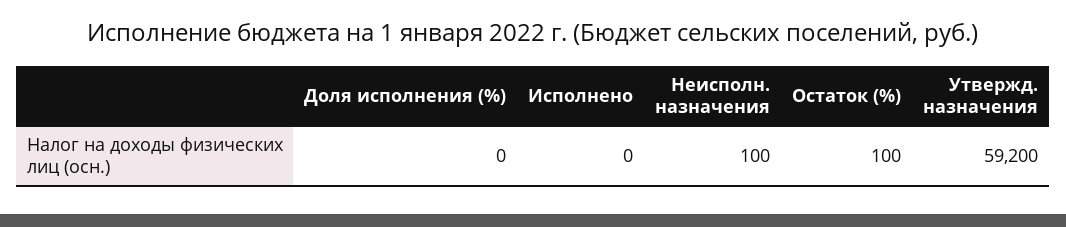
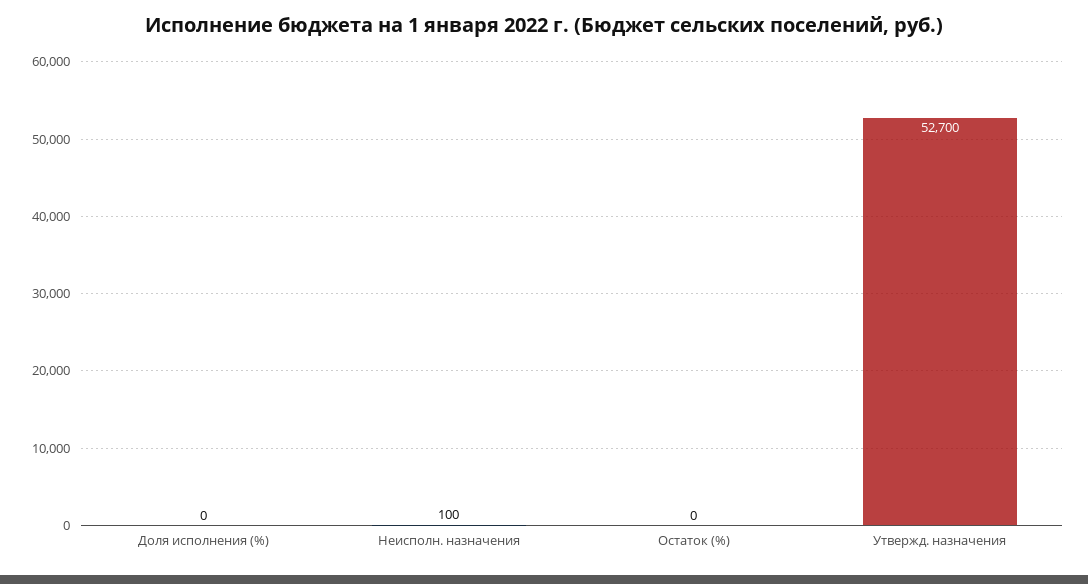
Исполнено: 0 -> none
Остаток (%): 100 -> 0
Утвержд. назначения: 59200 -> 52700

